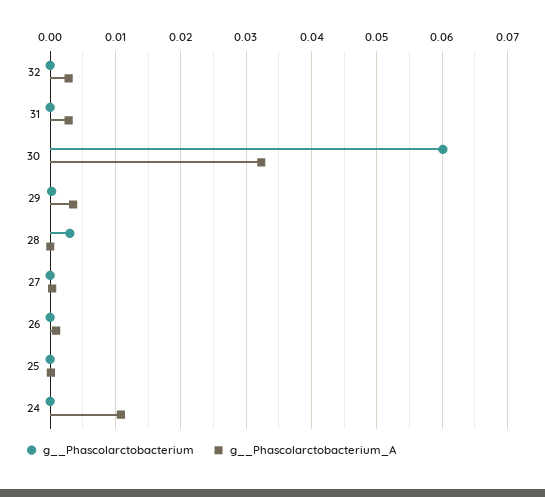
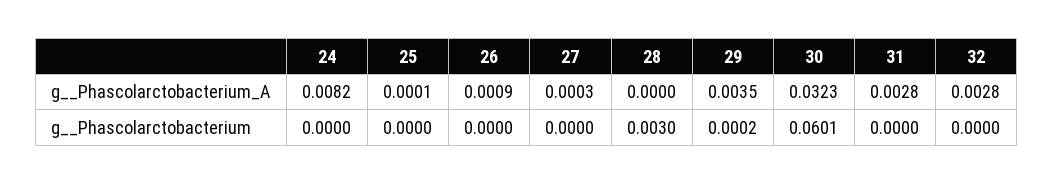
g__Phascolarctobacterium_A, 24: 0.011 -> 0.0082

